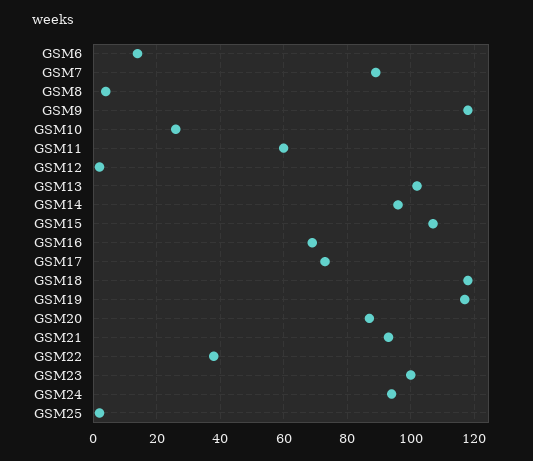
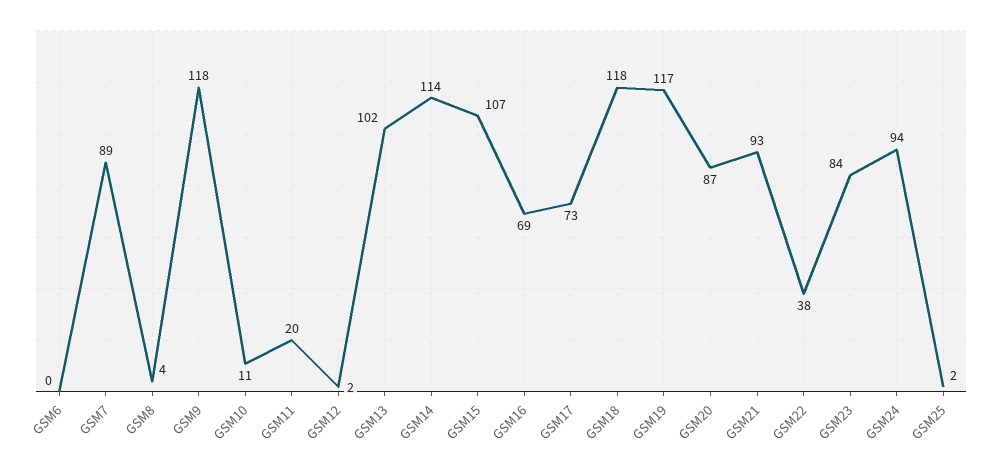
GSM6: 15 -> 0
GSM10: 25 -> 11
GSM11: 60 -> 20
GSM14: 95 -> 114
GSM23: 100 -> 84

